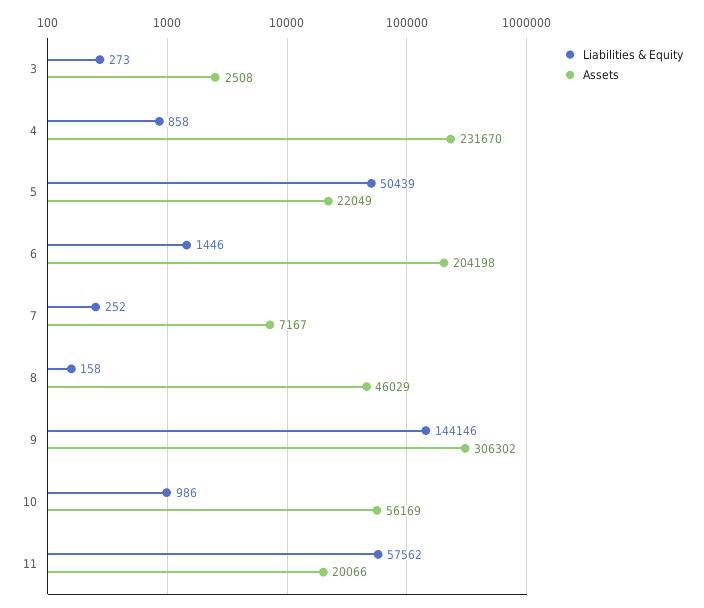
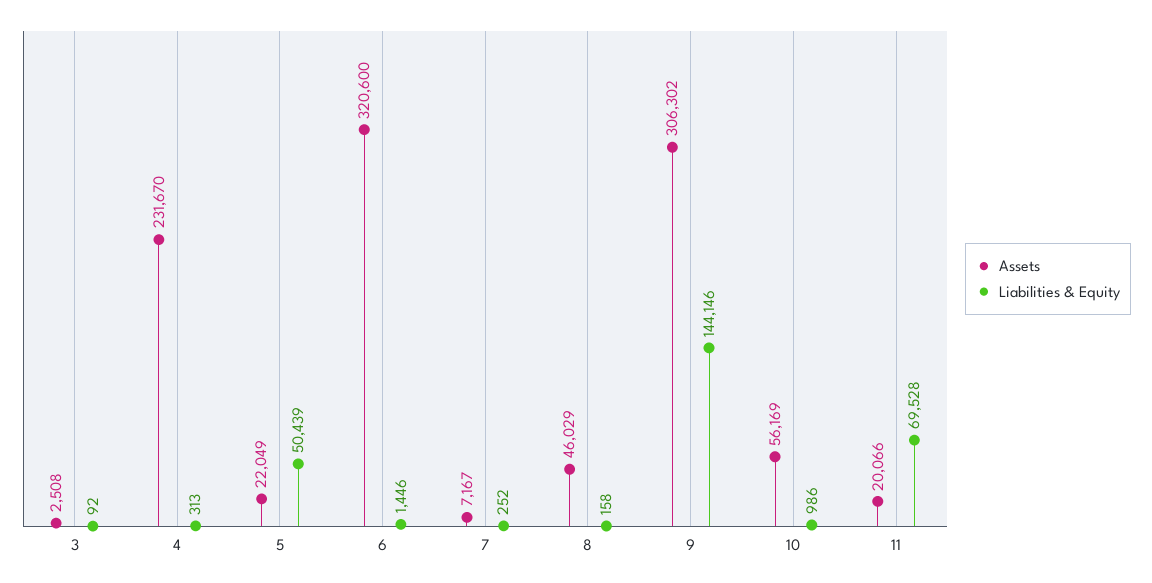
Liabilities & Equity, 3: 273 -> 92
Liabilities & Equity, 4: 858 -> 313
Assets, 6: 204198 -> 320600
Liabilities & Equity, 11: 57562 -> 69528

